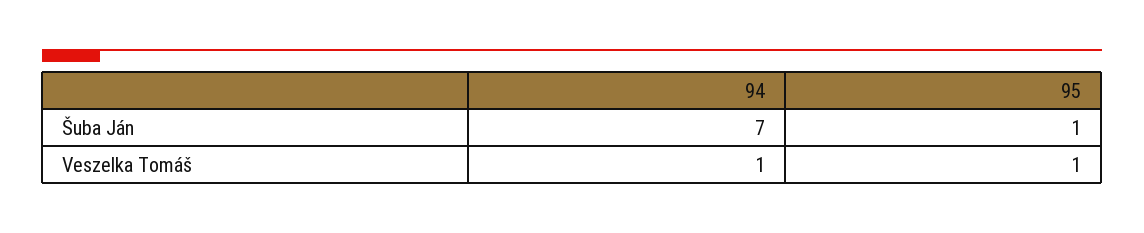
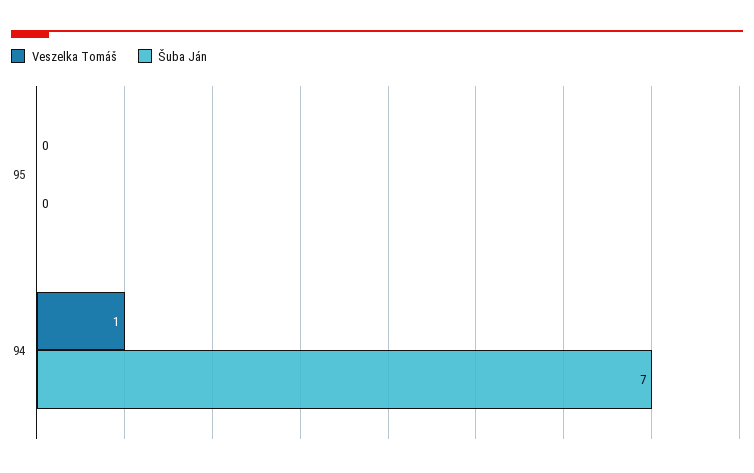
Šuba Ján, 95: 1 -> 0
Veszelka Tomáš, 95: 1 -> 0

